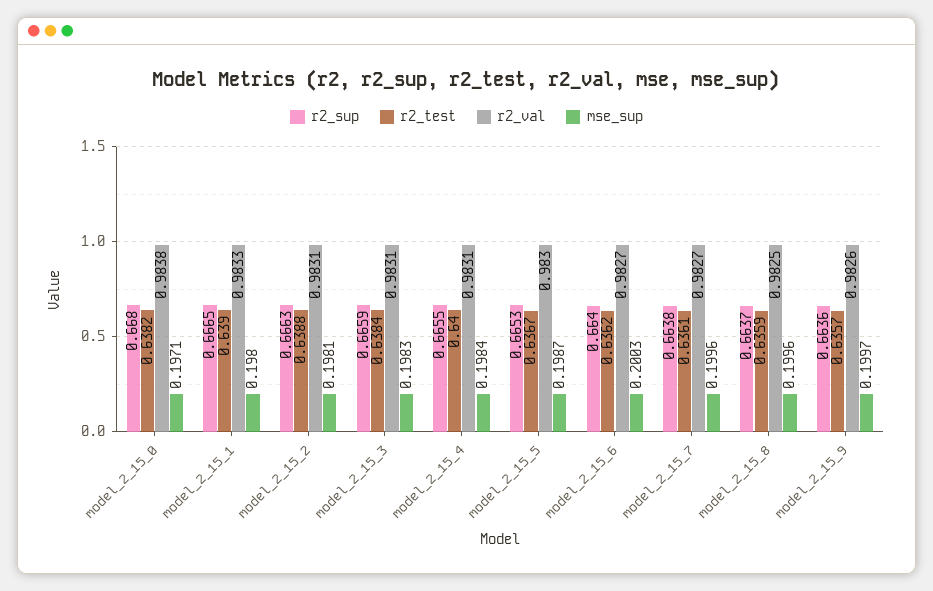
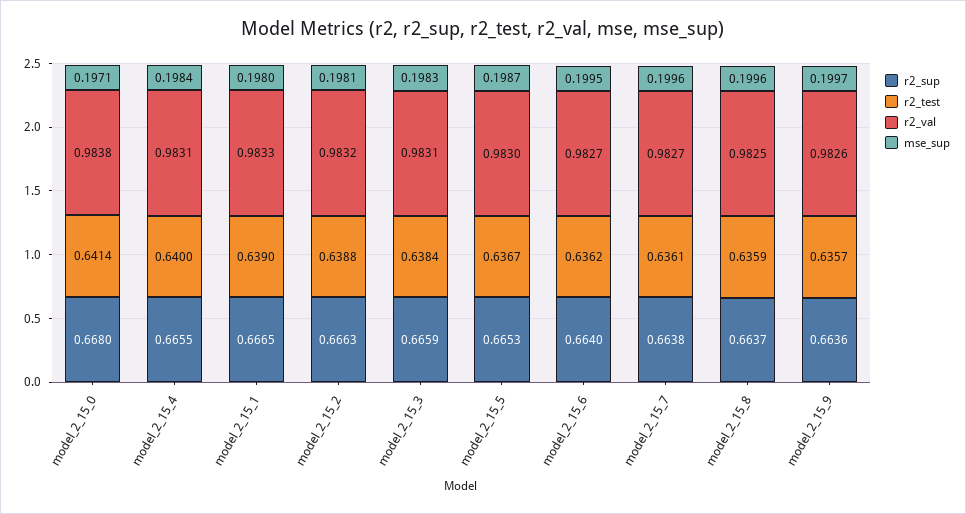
r2_test, model_2_15_0: 0.6382 -> 0.6414
r2_val, model_2_15_2: 0.9831 -> 0.9832
mse_sup, model_2_15_6: 0.2003 -> 0.1995

